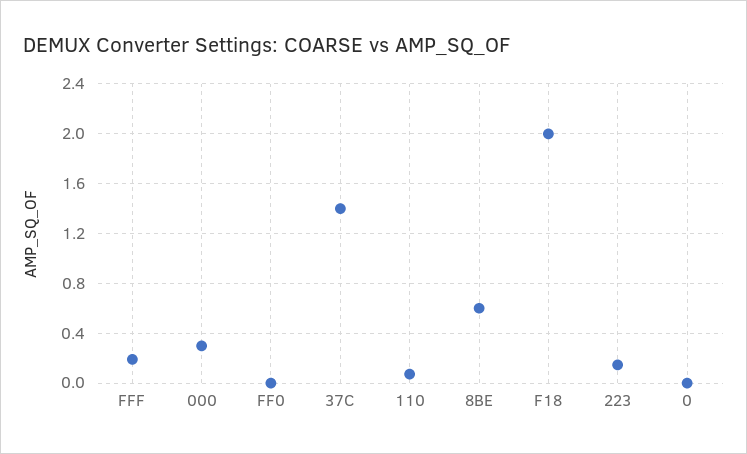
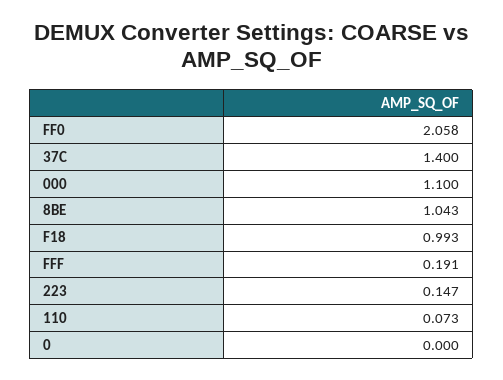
000: 0.3 -> 1.1
FF0: 0 -> 2.058
8BE: 0.6 -> 1.043
F18: 2 -> 0.993

